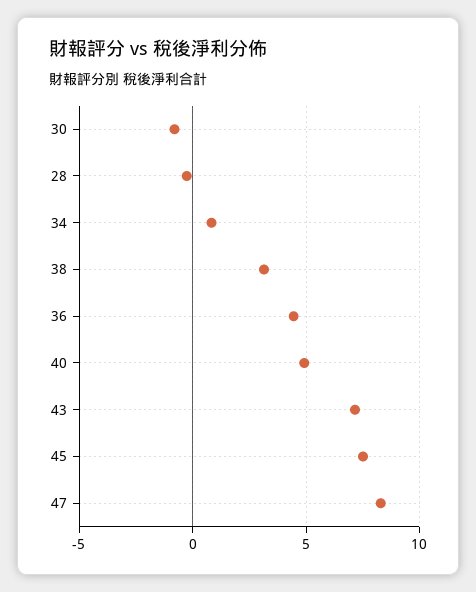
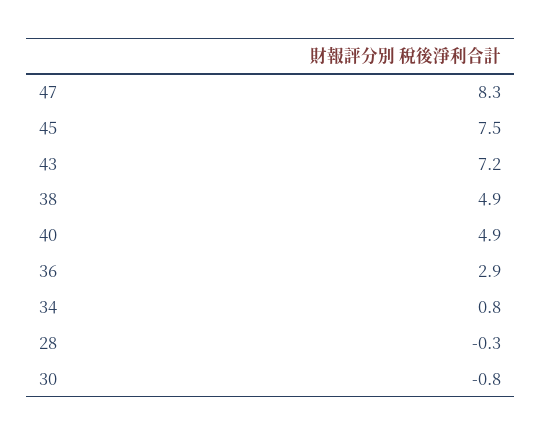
38: 3 -> 4.9
36: 4.5 -> 2.9

